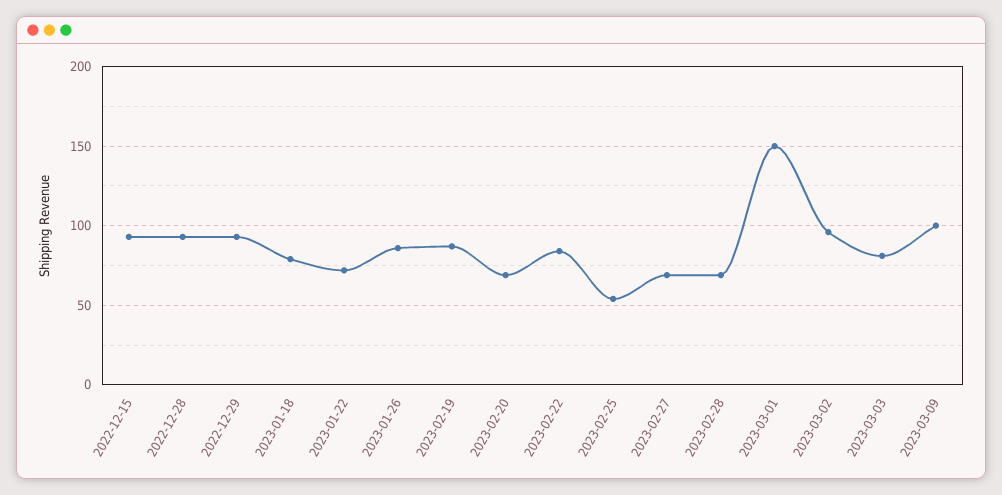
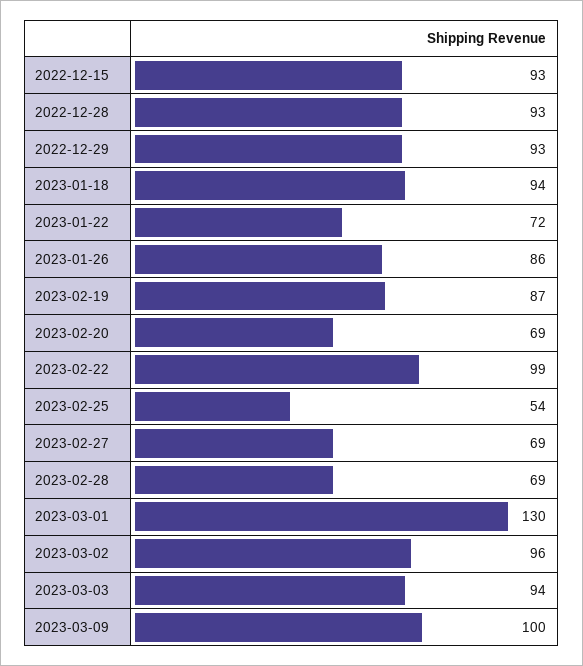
2023-01-18: 80 -> 94
2023-02-22: 85 -> 99
2023-03-01: 150 -> 130
2023-03-03: 80 -> 94

